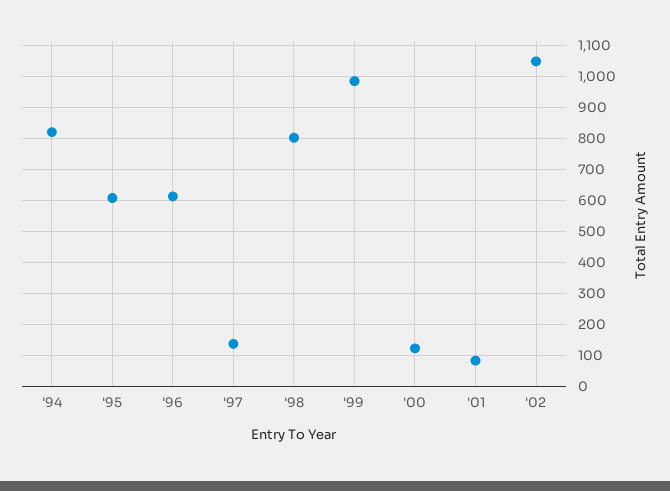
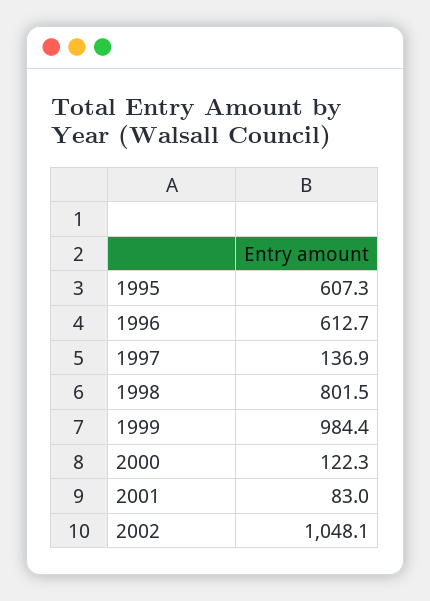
'94: 820 -> none

